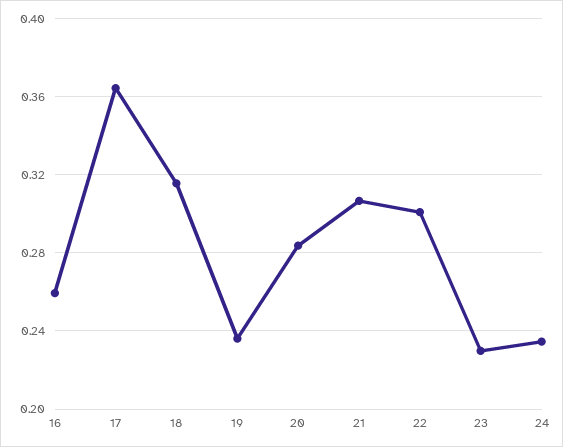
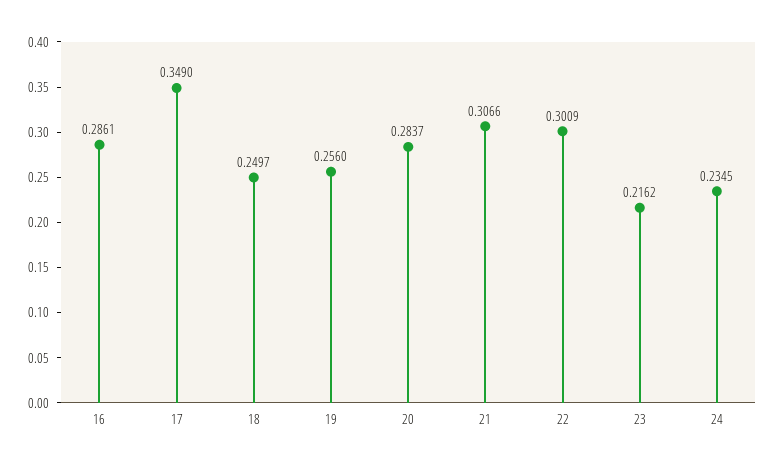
16: 0.26 -> 0.2861
17: 0.365 -> 0.349
18: 0.315 -> 0.2497
19: 0.235 -> 0.256
23: 0.23 -> 0.2162

